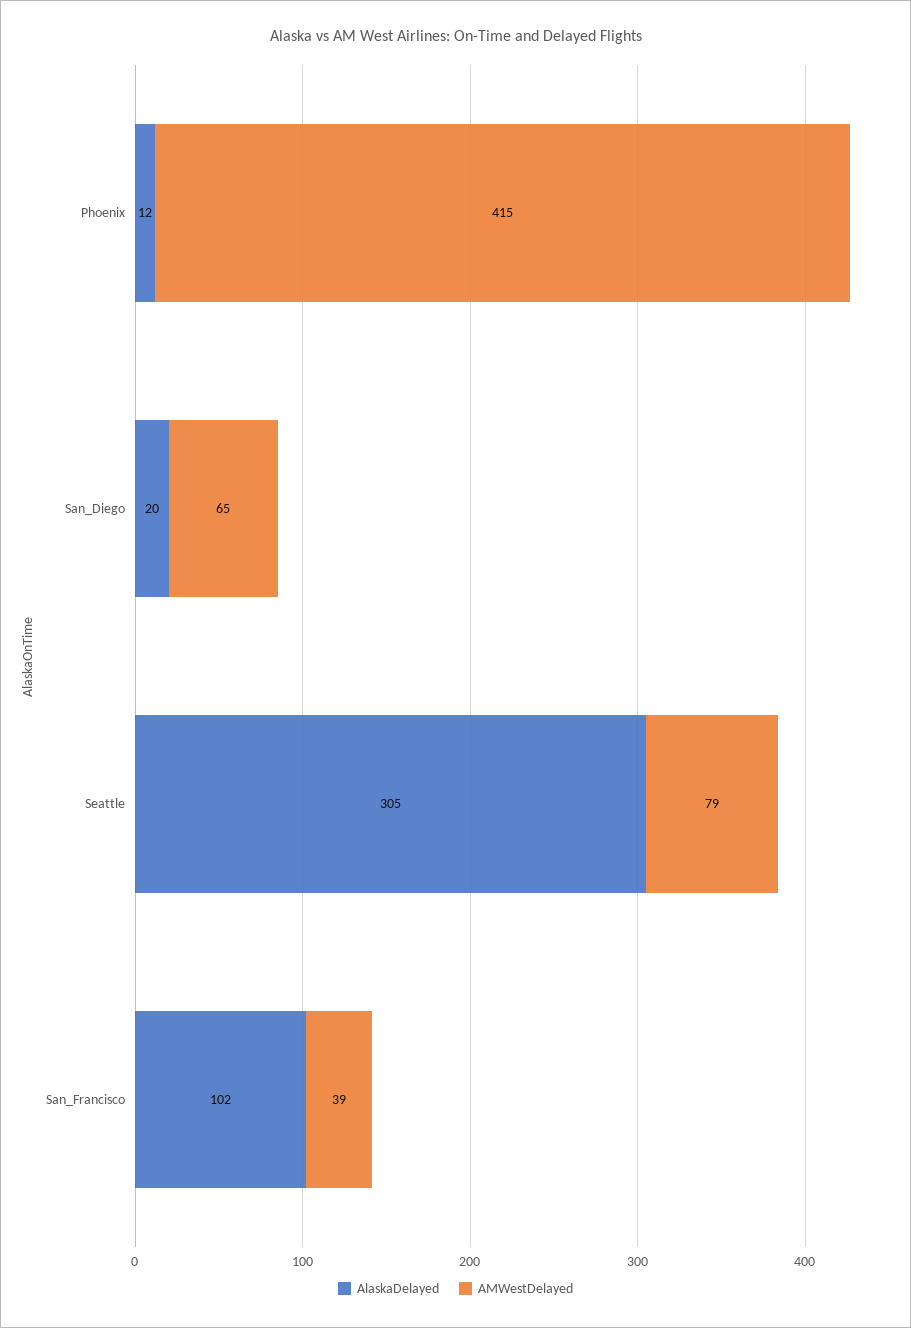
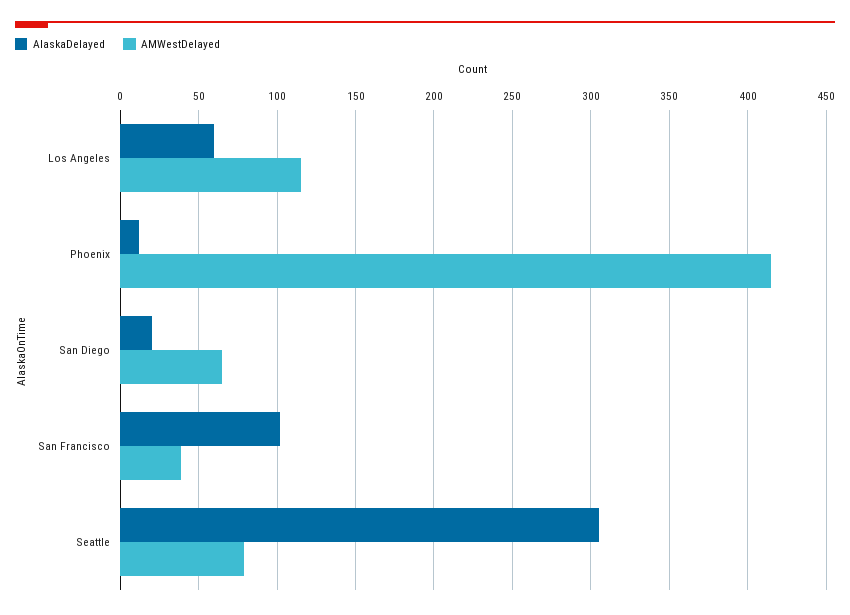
AlaskaDelayed, Los Angeles: none -> 60
AMWestDelayed, Los Angeles: none -> 115

